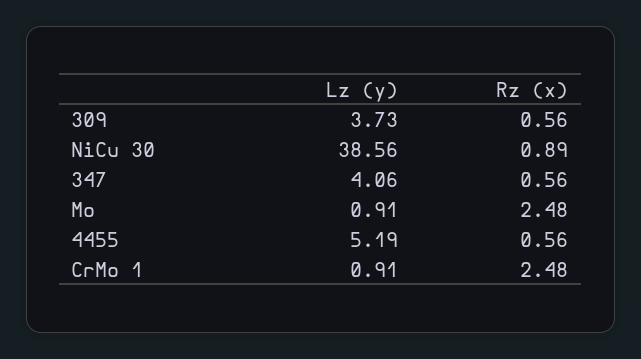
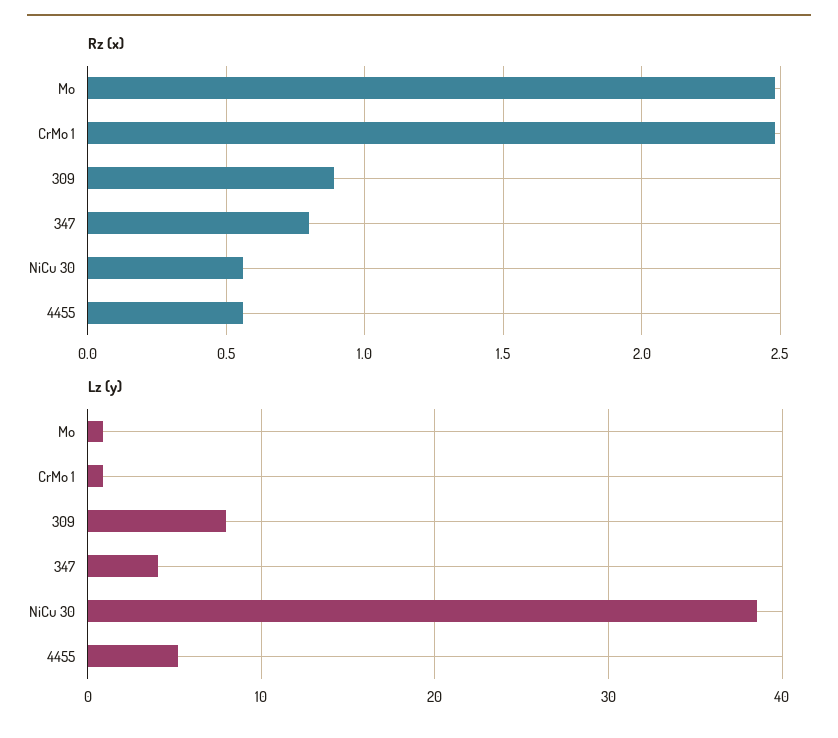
Lz (y), 309: 3.73 -> 8
Rz (x), 309: 0.56 -> 0.9
Rz (x), NiCu 30: 0.89 -> 0.55
Rz (x), 347: 0.56 -> 0.8

